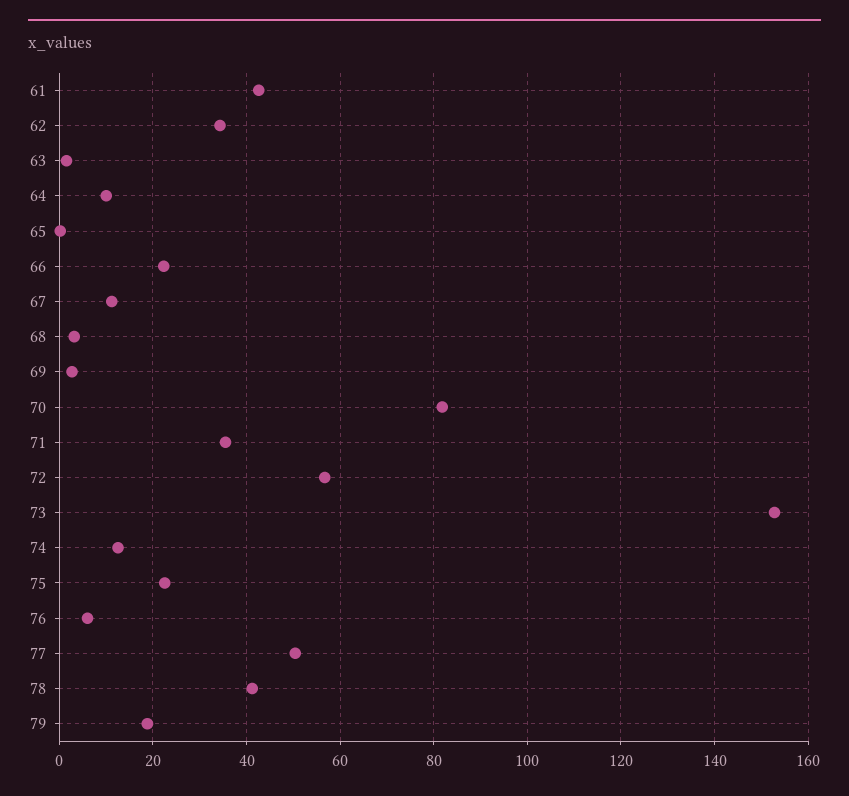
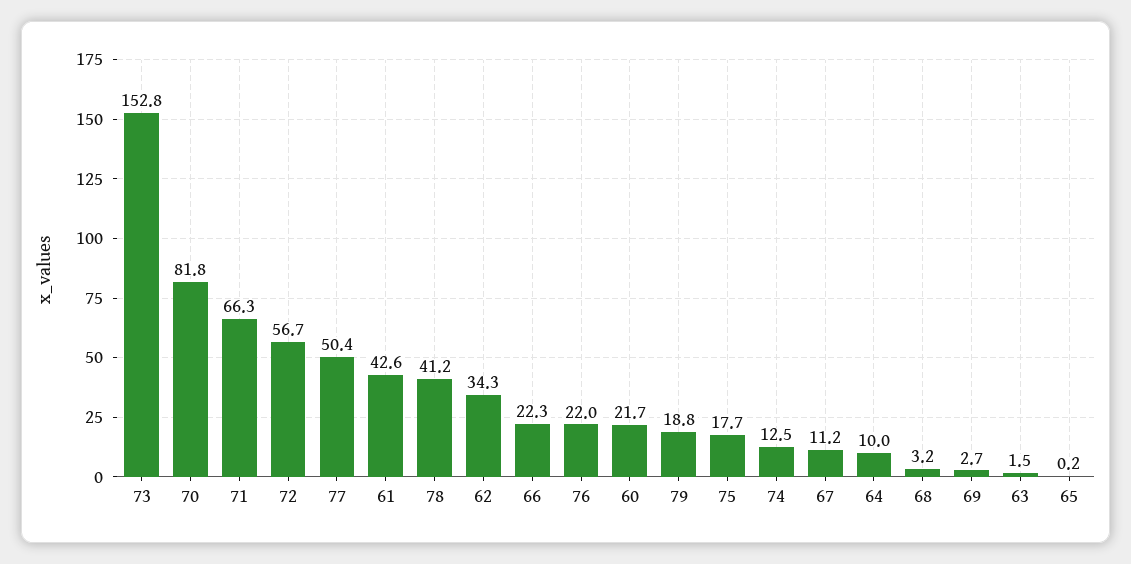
71: 36 -> 66.3
75: 22 -> 17.7
76: 6 -> 22
60: none -> 21.7

